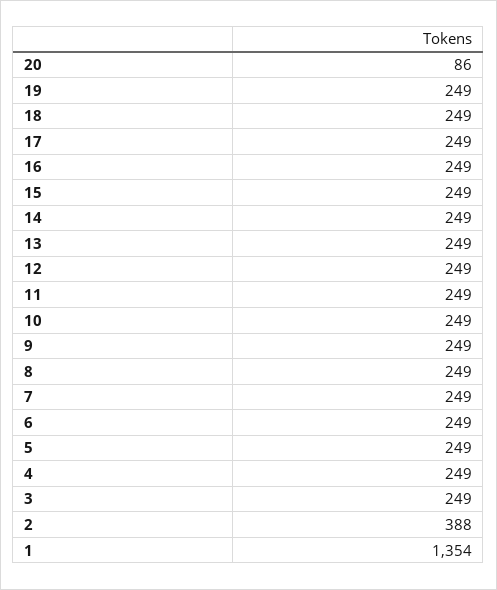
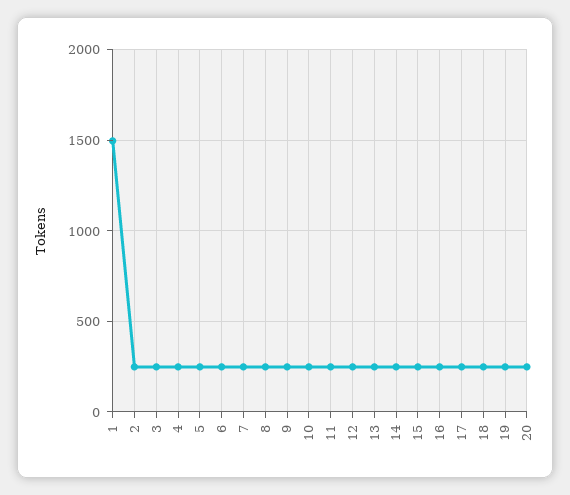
20: 86 -> 250
2: 388 -> 250
1: 1354 -> 1500

